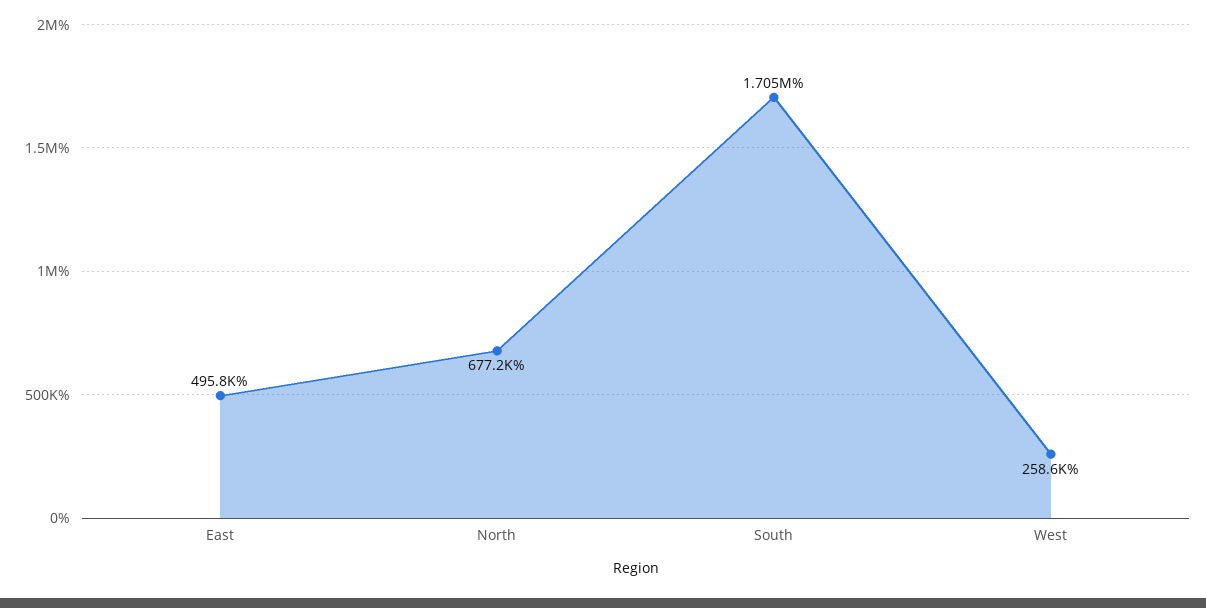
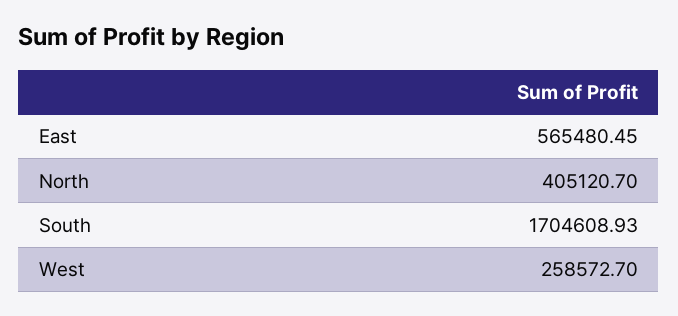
East: 495800 -> 565480.45
North: 677200 -> 405120.7

